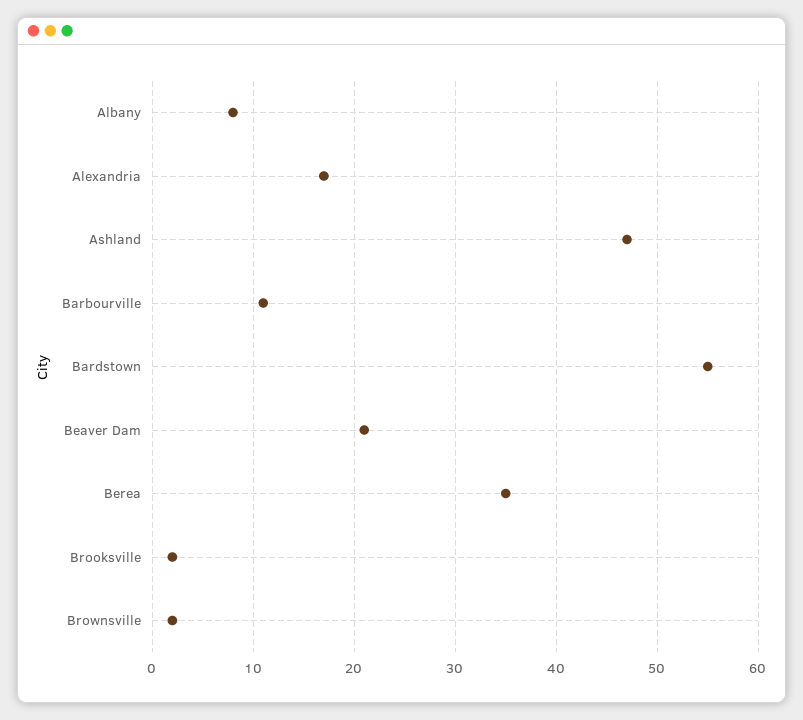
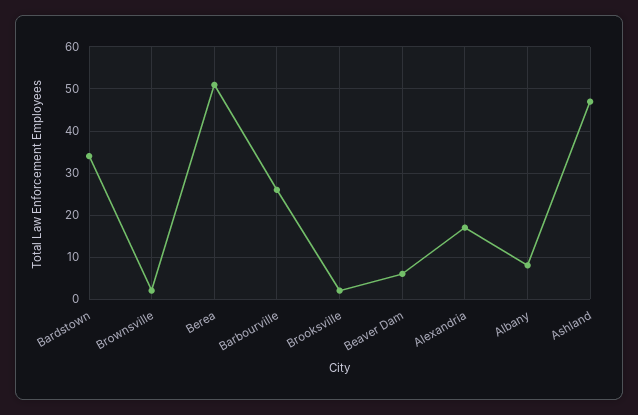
Barbourville: 11 -> 25
Bardstown: 55 -> 35
Beaver Dam: 21 -> 5
Berea: 35 -> 50

